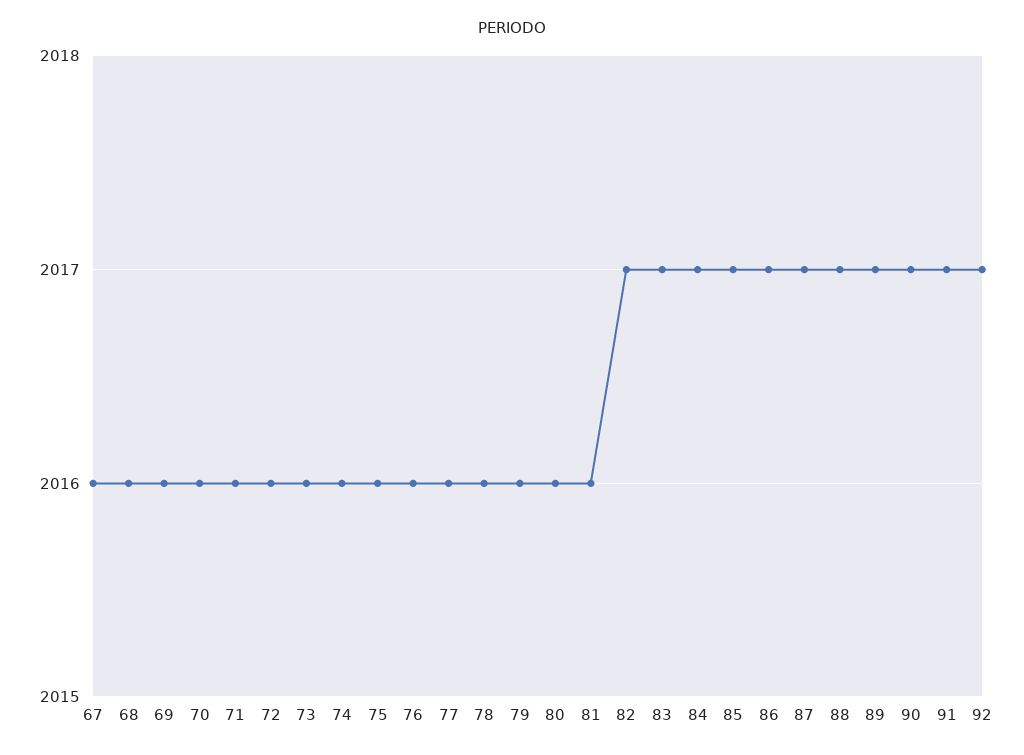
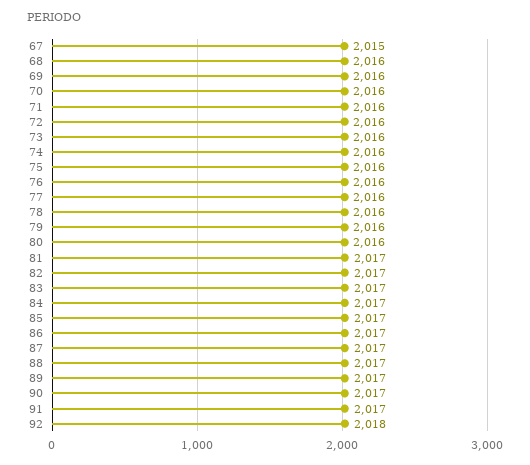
67: 2016 -> 2015
81: 2016 -> 2017
92: 2017 -> 2018

